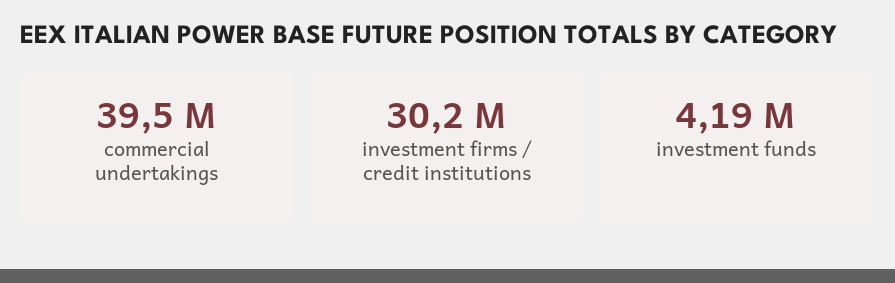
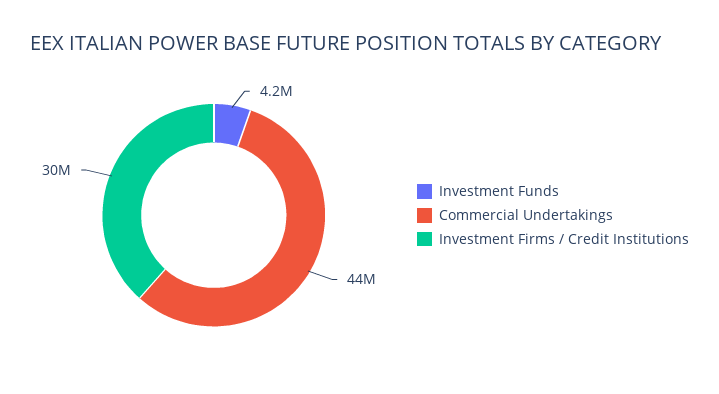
commercial undertakings: 39500000 -> 44000000

